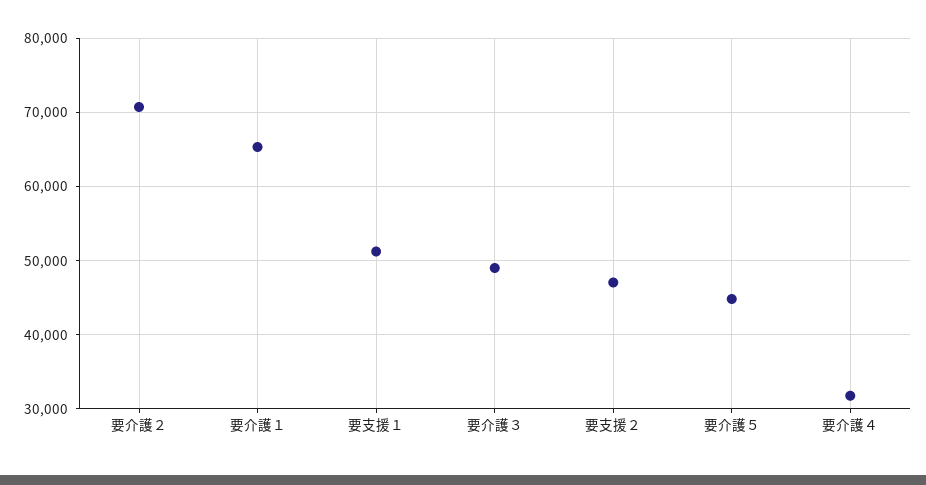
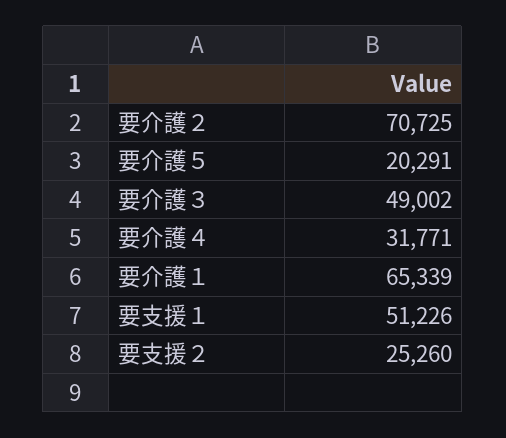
要支援２: 47000 -> 25260
要介護５: 45000 -> 20291

